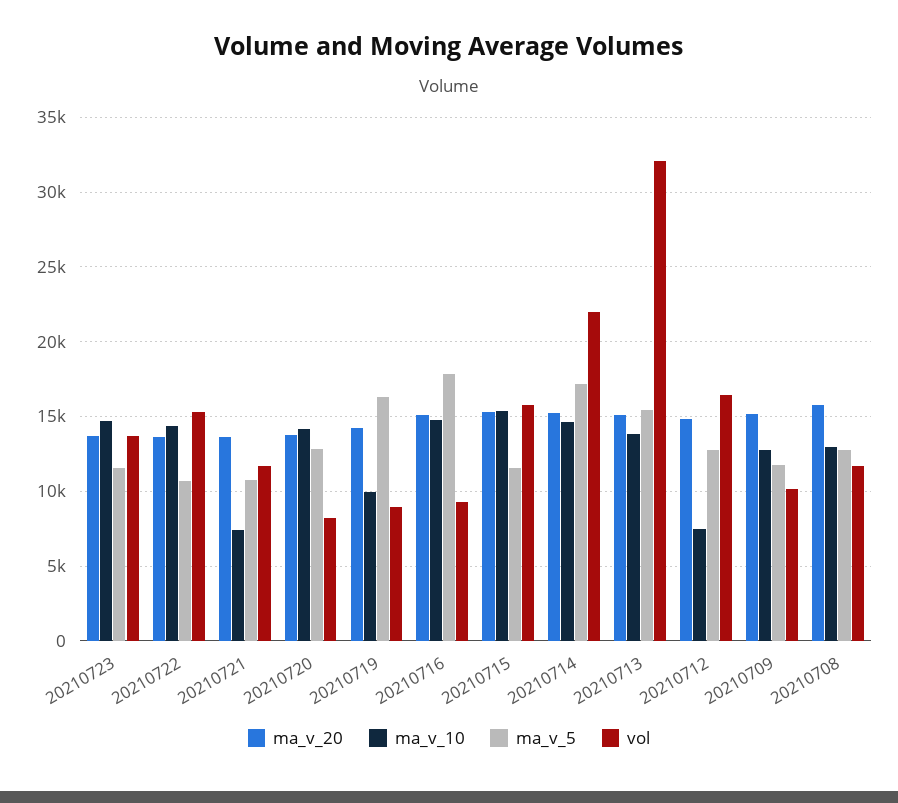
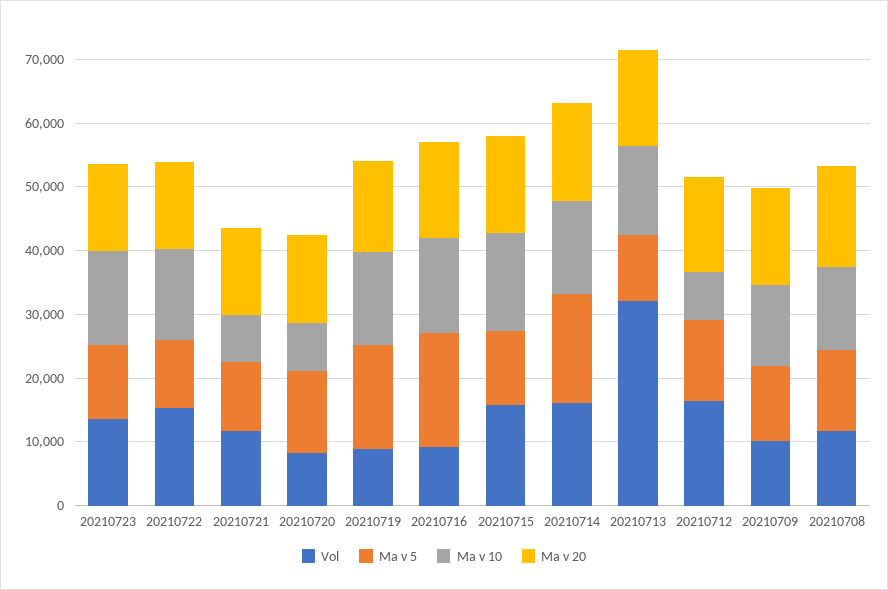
ma_v_10, 20210720: 14000 -> 8000
ma_v_10, 20210719: 10000 -> 14000
vol, 20210714: 22000 -> 16000
ma_v_5, 20210713: 15500 -> 10000

